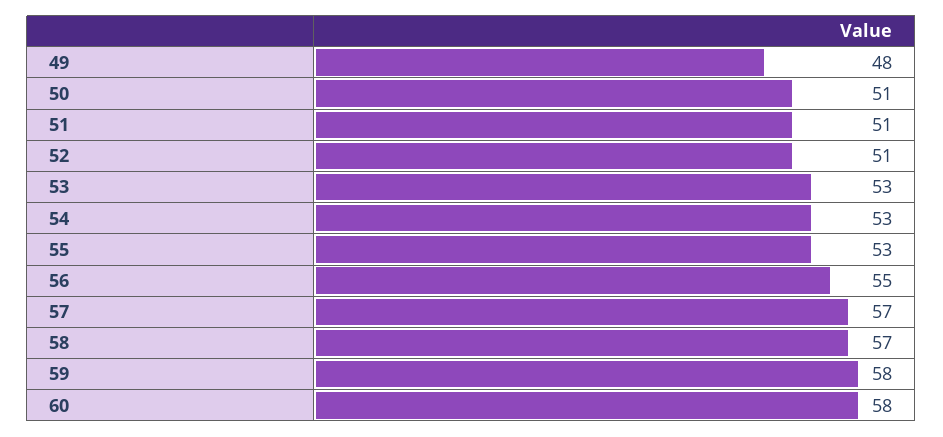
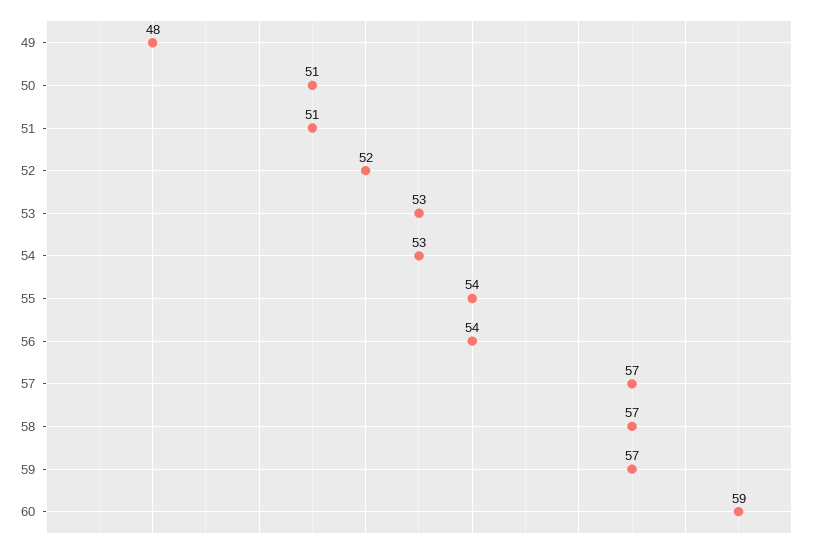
52: 51 -> 52
55: 53 -> 54
56: 55 -> 54
59: 58 -> 57
60: 58 -> 59

